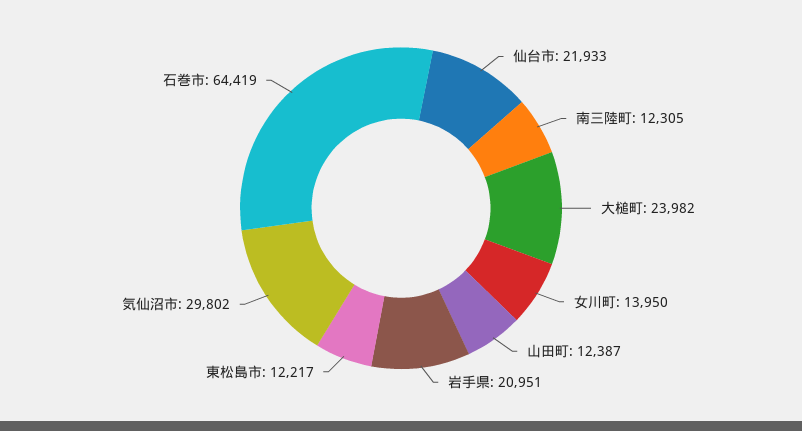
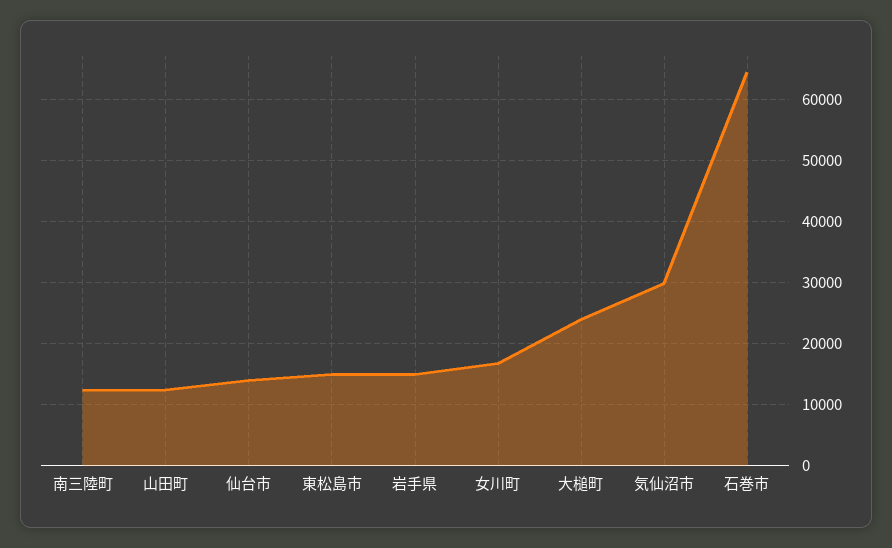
仙台市: 21933 -> 14000
女川町: 13950 -> 17000
岩手県: 20951 -> 15000
東松島市: 12217 -> 15000

